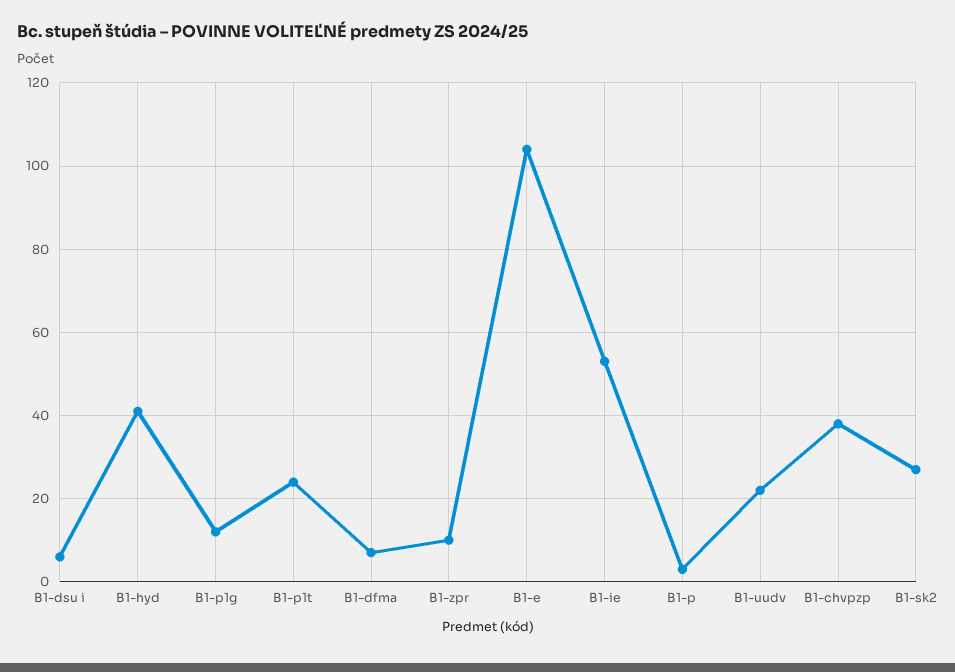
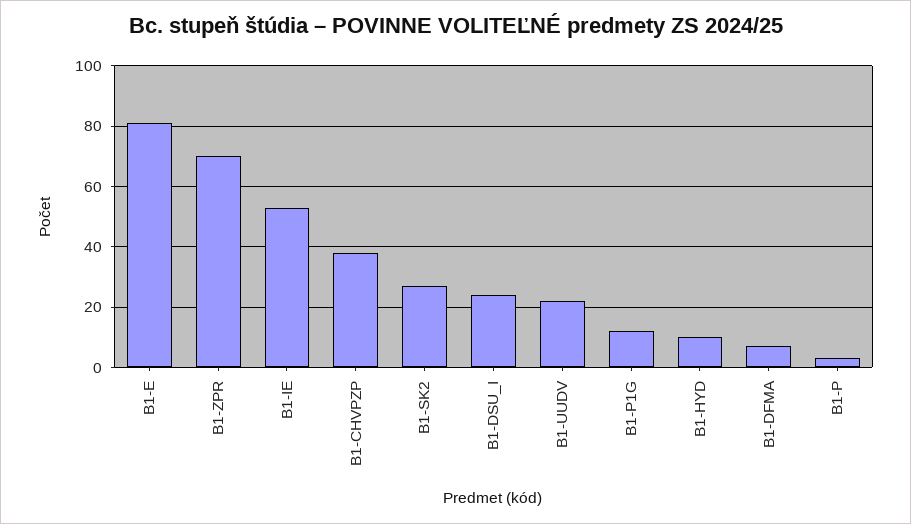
B1-dsu i: 5 -> 25
B1-hyd: 40 -> 10
B1-p1t: 25 -> none
B1-zpr: 10 -> 70
B1-e: 105 -> 80

